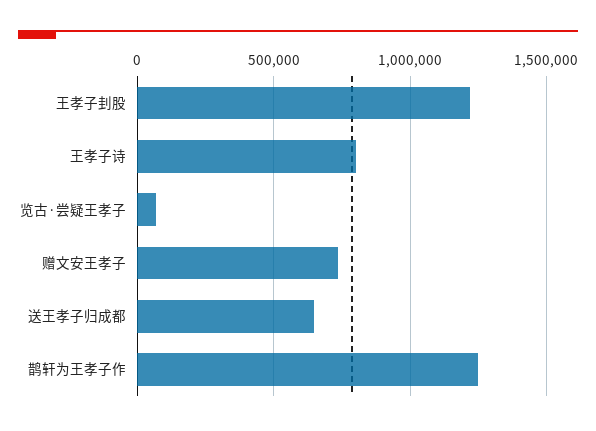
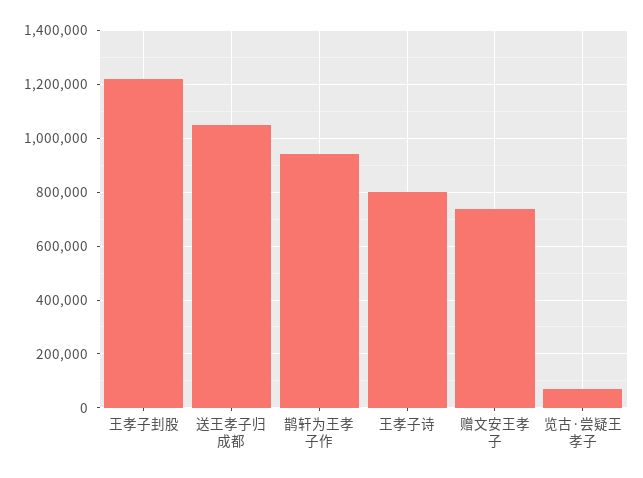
送王孝子归成都: 650000 -> 1050000
鹊轩为王孝子作: 1250000 -> 950000

